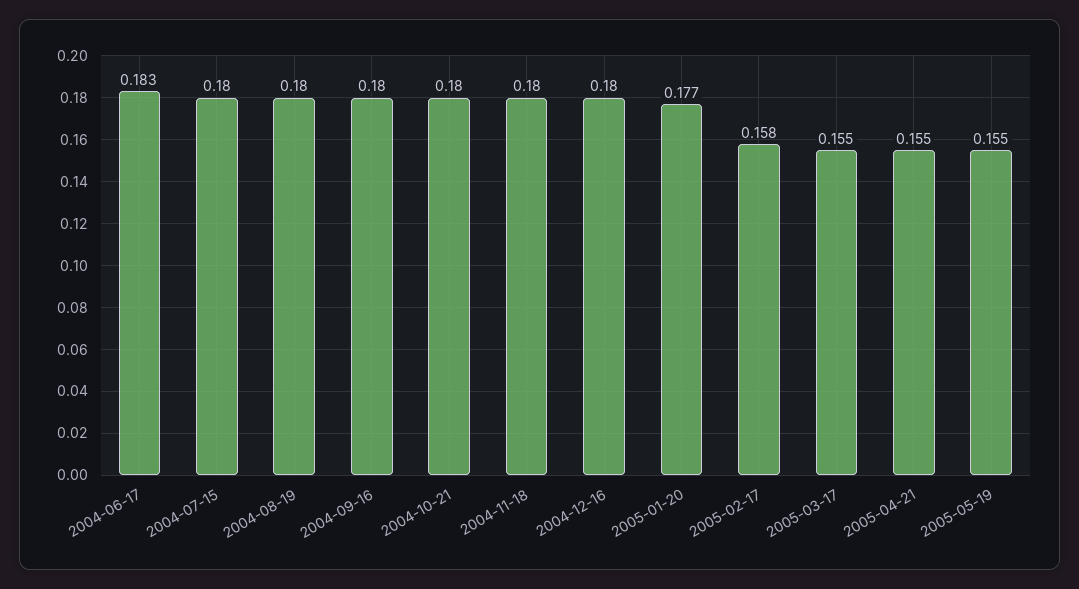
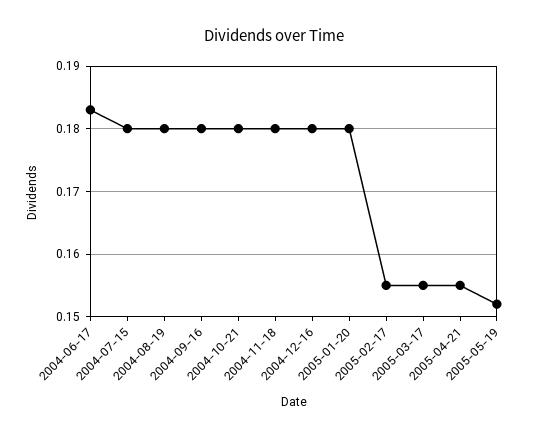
2005-01-20: 0.177 -> 0.18
2005-02-17: 0.158 -> 0.155
2005-05-19: 0.155 -> 0.152

